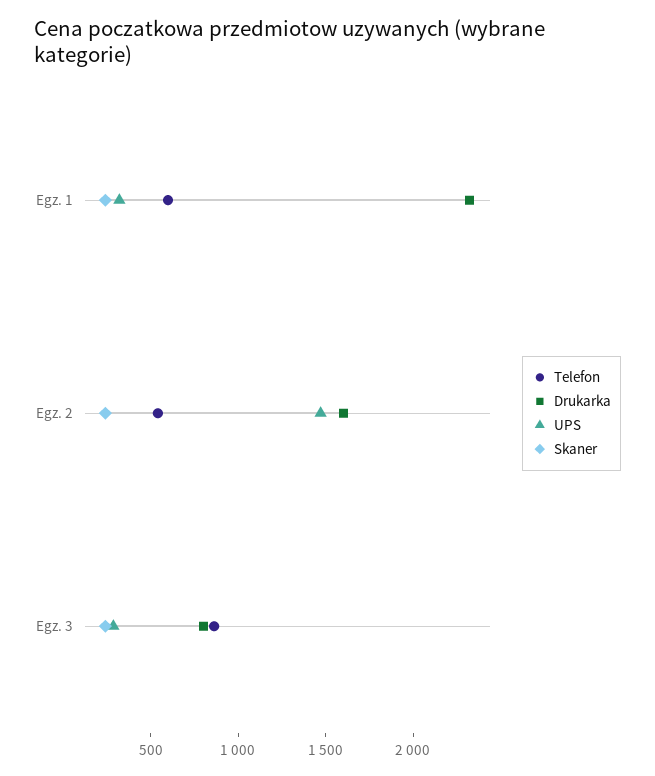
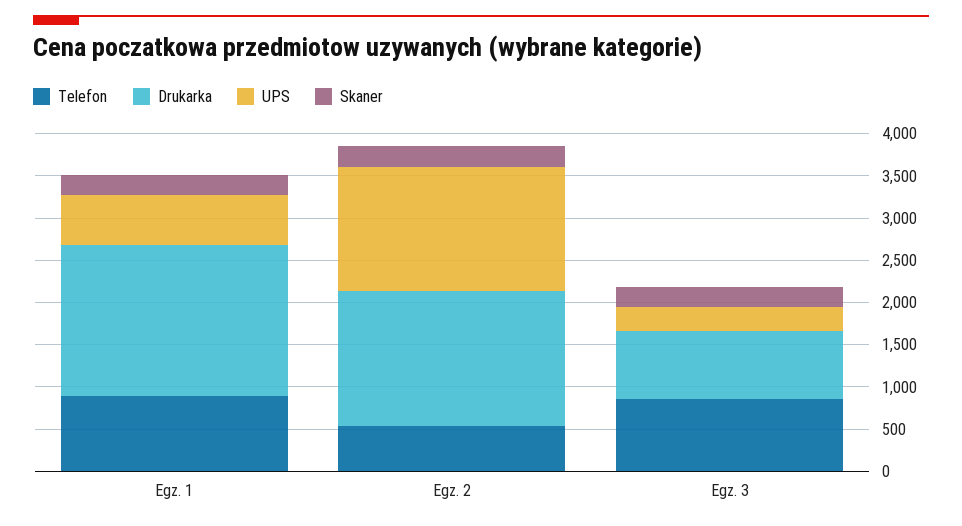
Telefon, Egz. 1: 600 -> 900
Drukarka, Egz. 1: 2300 -> 1800
UPS, Egz. 1: 300 -> 600

